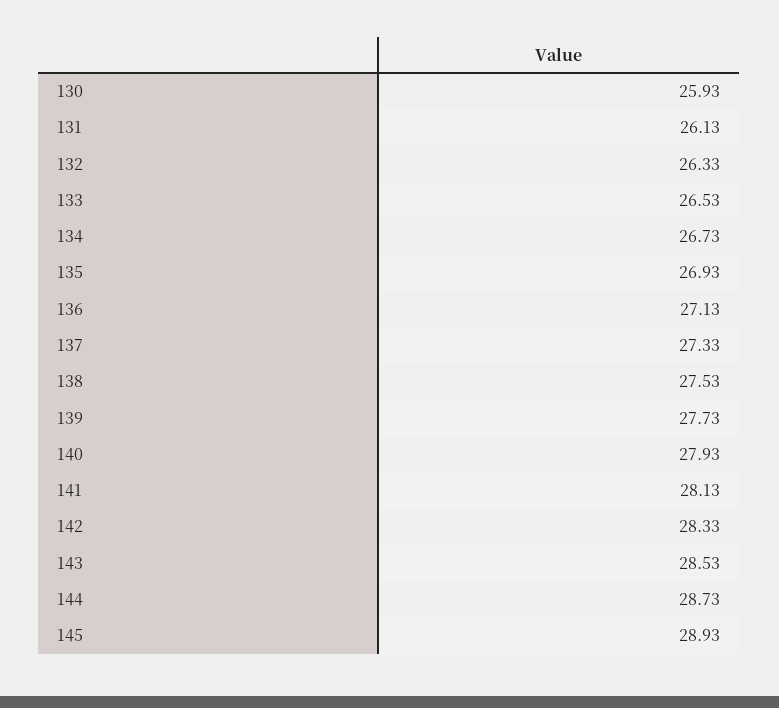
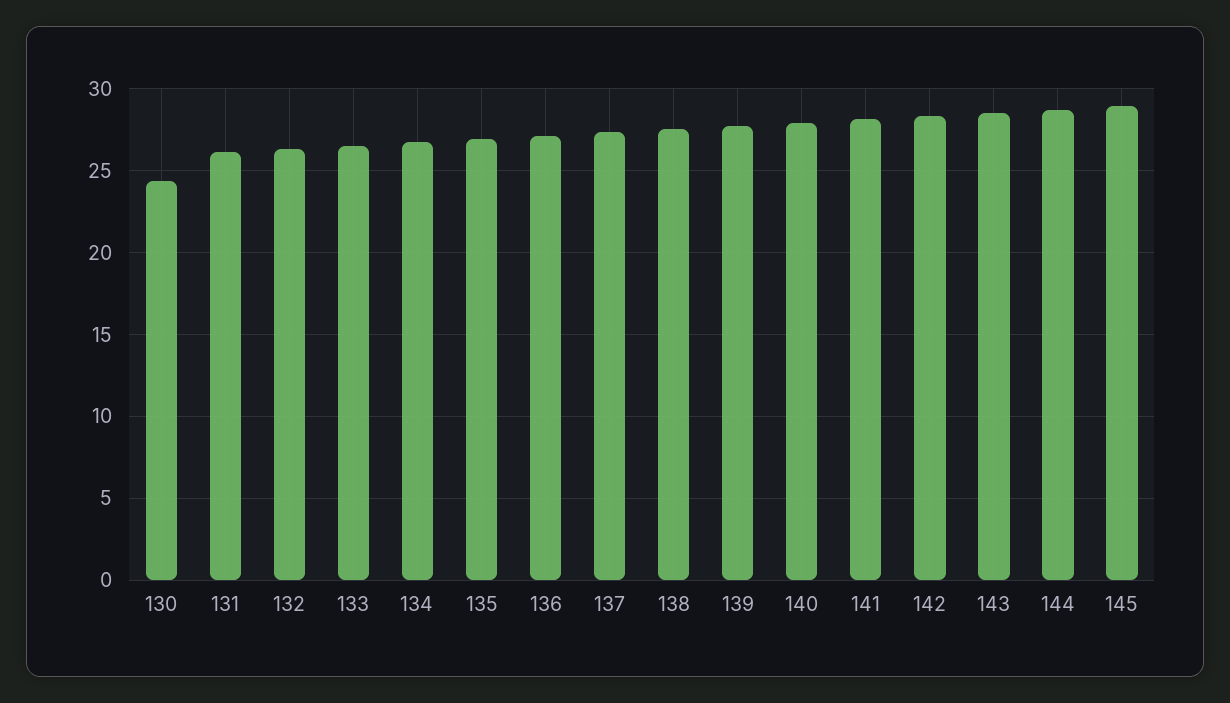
130: 25.93 -> 24.5

